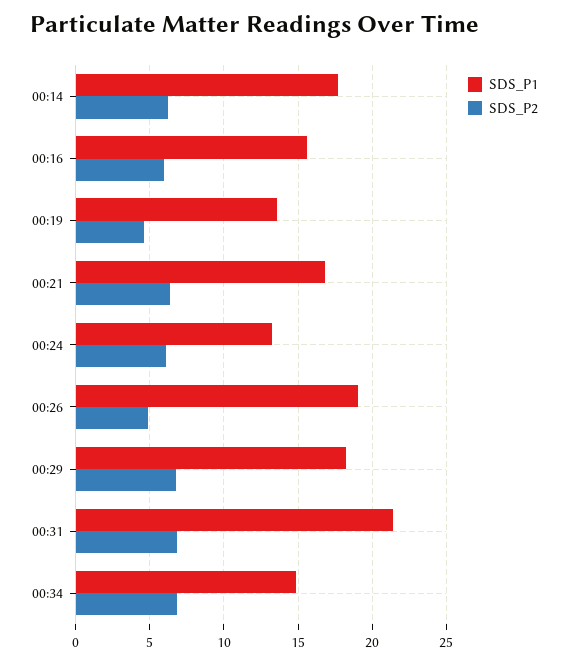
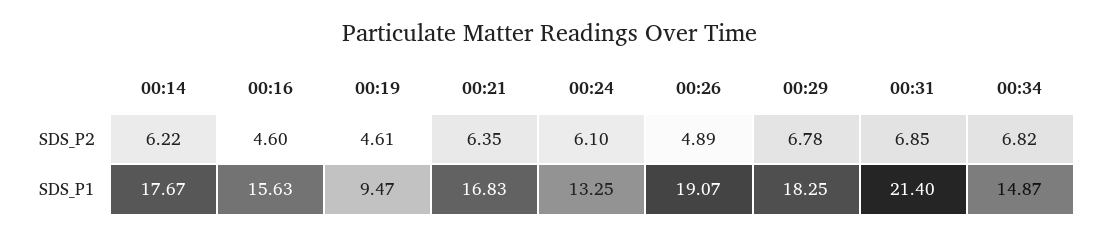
SDS_P2, 00:16: 6 -> 4.6
SDS_P1, 00:19: 13.5 -> 9.47

